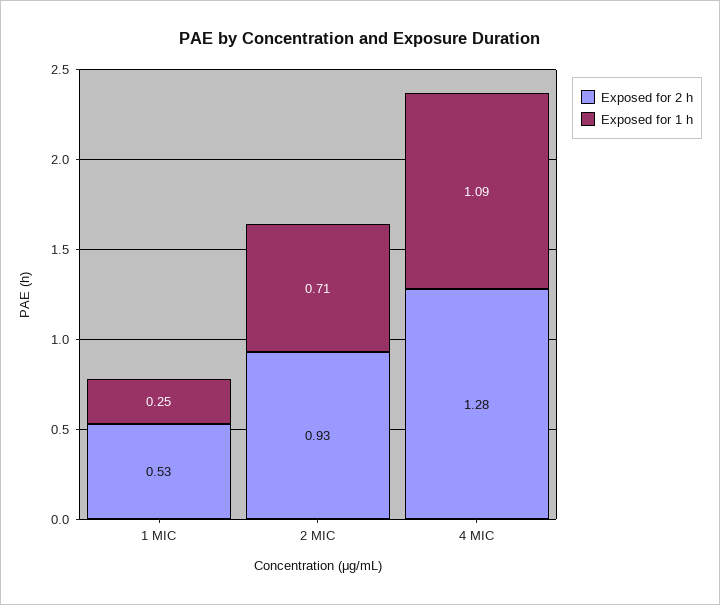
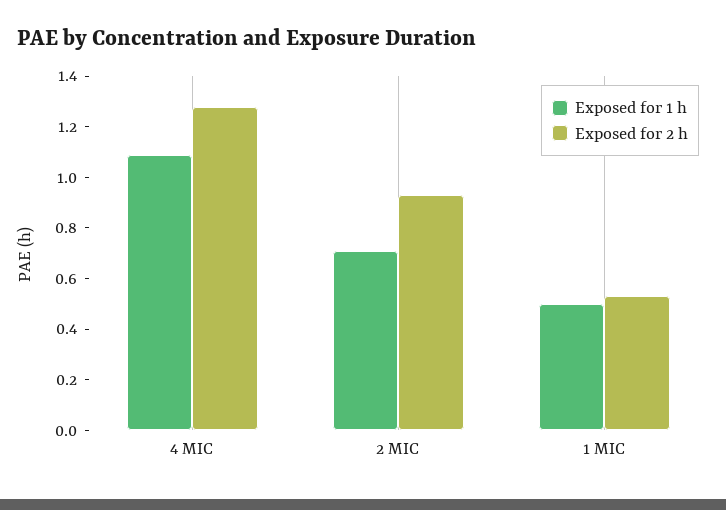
Exposed for 1 h, 1 MIC: 0.25 -> 0.5

